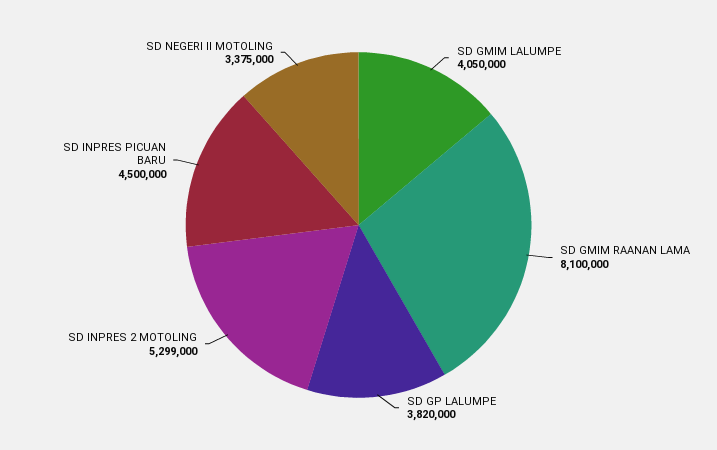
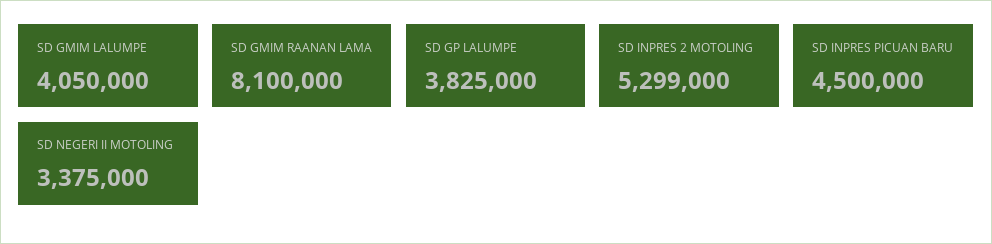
SD GP LALUMPE: 3820000 -> 3825000

